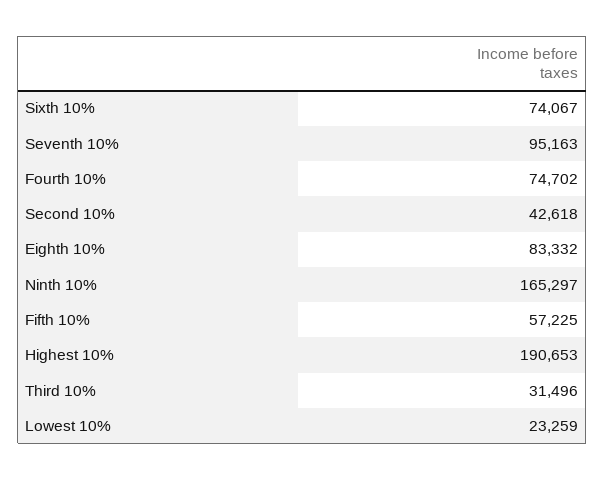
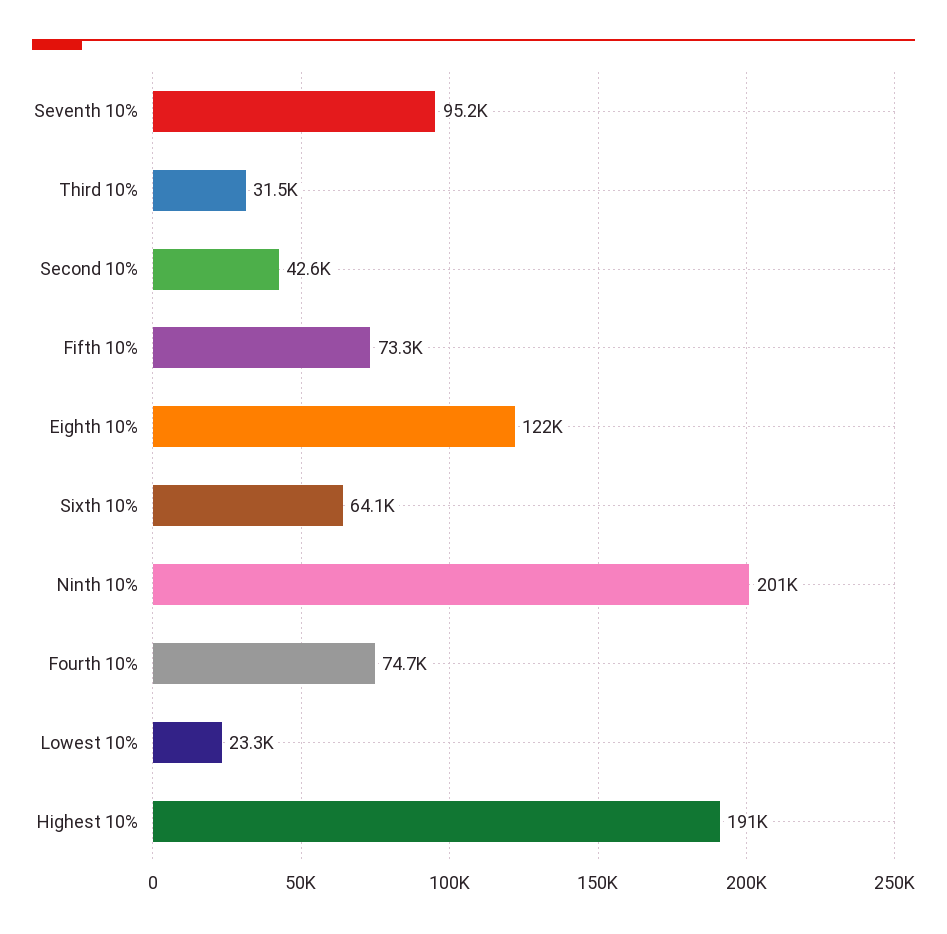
Sixth 10%: 74067 -> 64100
Eighth 10%: 83332 -> 122000
Ninth 10%: 165297 -> 201000
Fifth 10%: 57225 -> 73300

